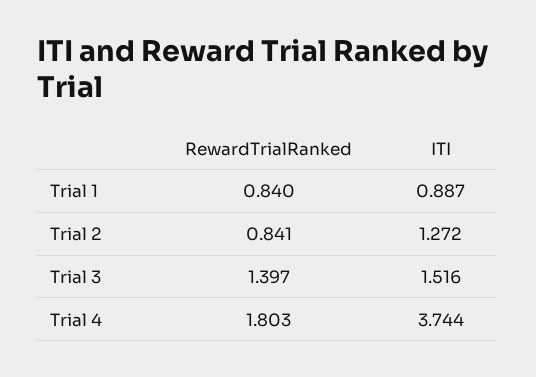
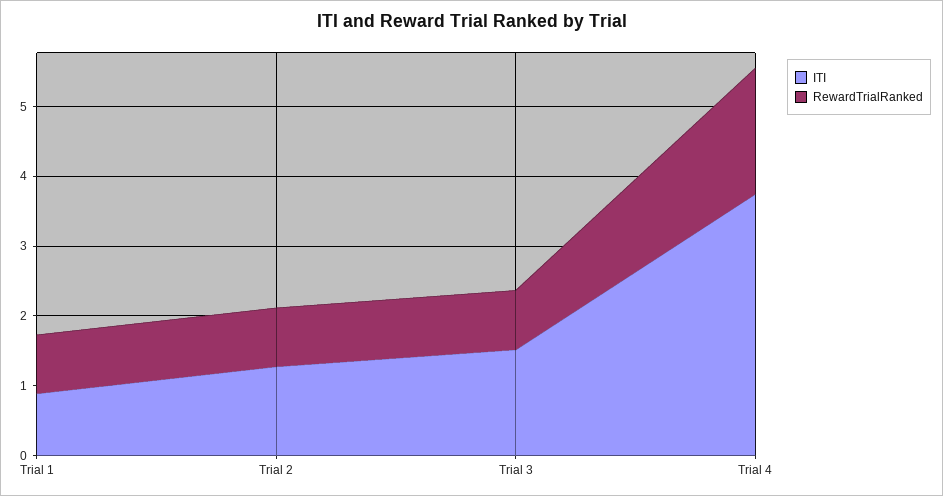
RewardTrialRanked, Trial 3: 1.397 -> 0.8

